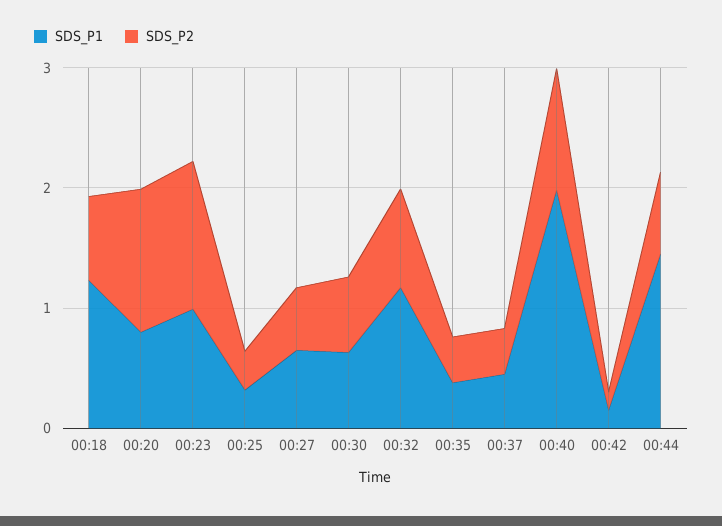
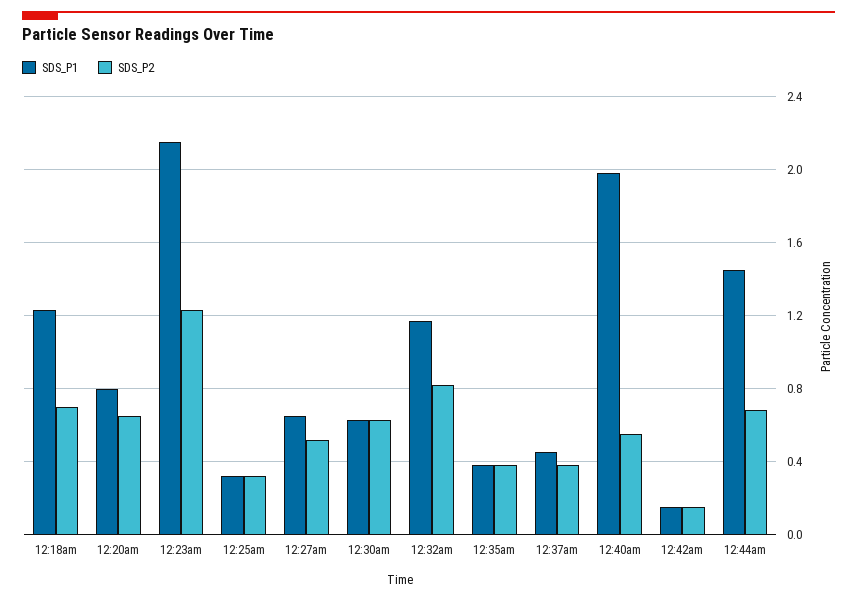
SDS_P2, 00:20: 1.2 -> 0.65
SDS_P1, 00:23: 1 -> 2.15
SDS_P2, 00:40: 1 -> 0.55

